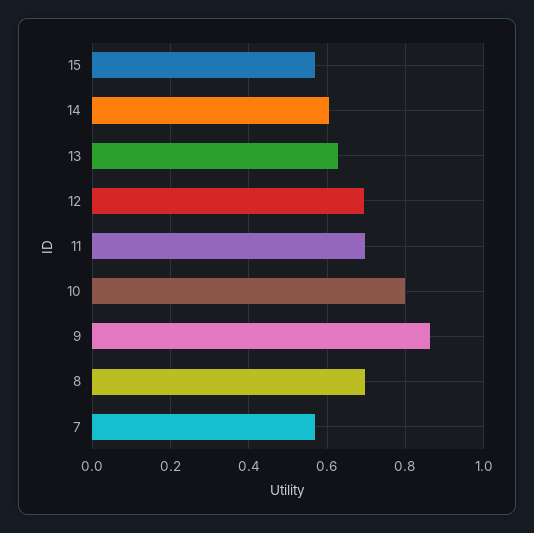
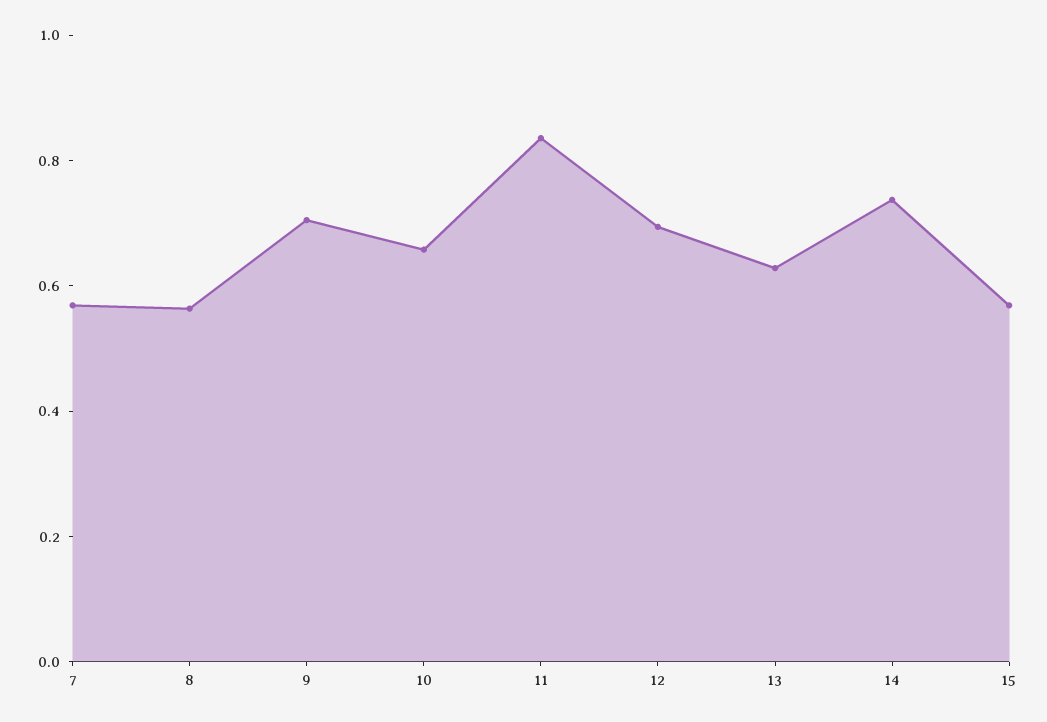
14: 0.6 -> 0.75
11: 0.7 -> 0.85
10: 0.8 -> 0.65
9: 0.86 -> 0.7
8: 0.7 -> 0.55

